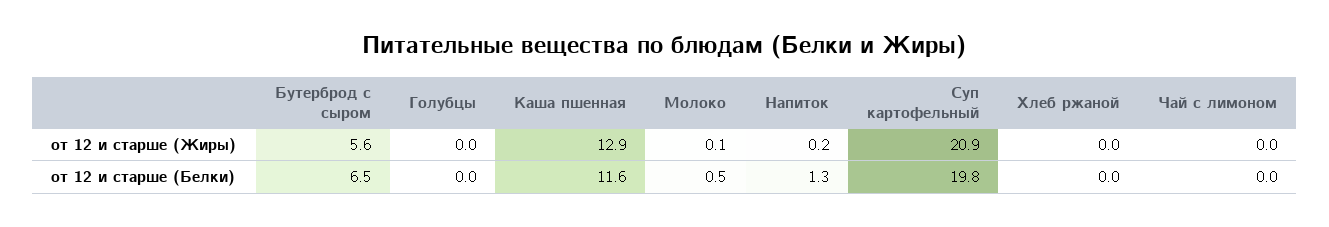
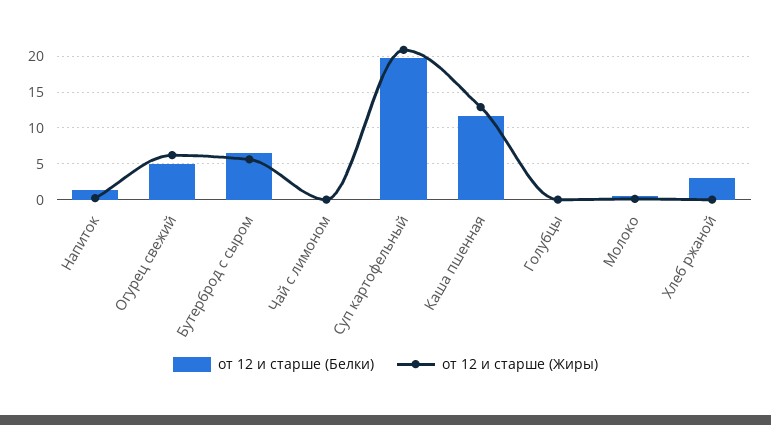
от 12 и старше (Белки), Хлеб ржаной: 0 -> 3
от 12 и старше (Белки), Огурец свежий: none -> 5
от 12 и старше (Жиры), Огурец свежий: none -> 6

